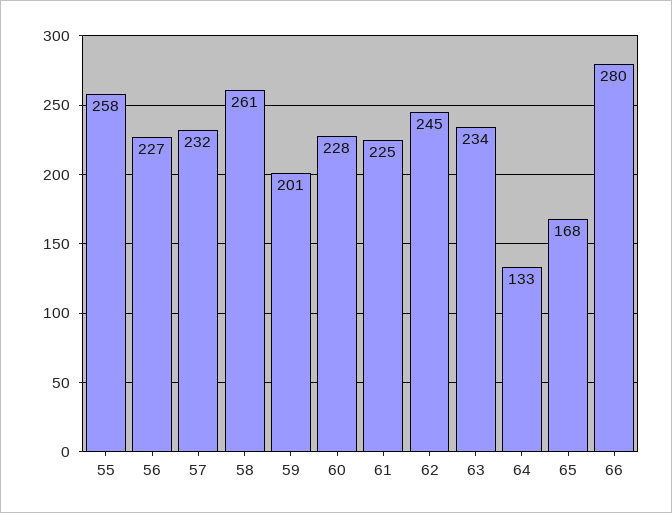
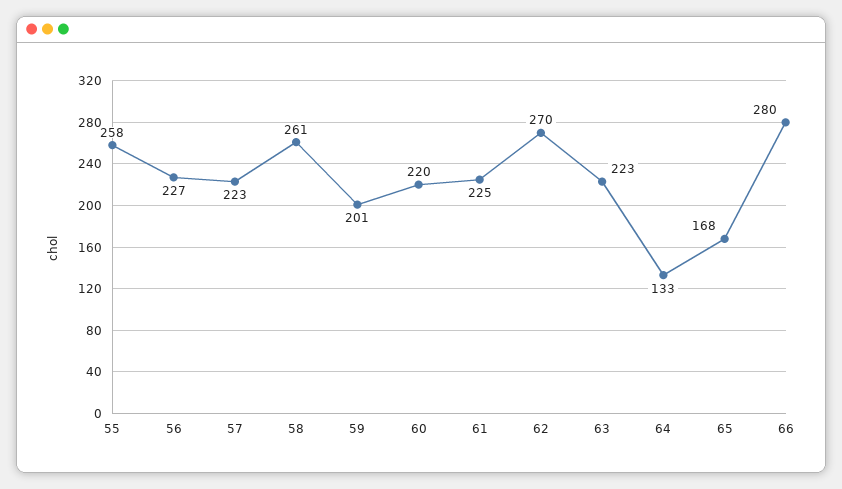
57: 232 -> 223
60: 228 -> 220
62: 245 -> 270
63: 234 -> 223

